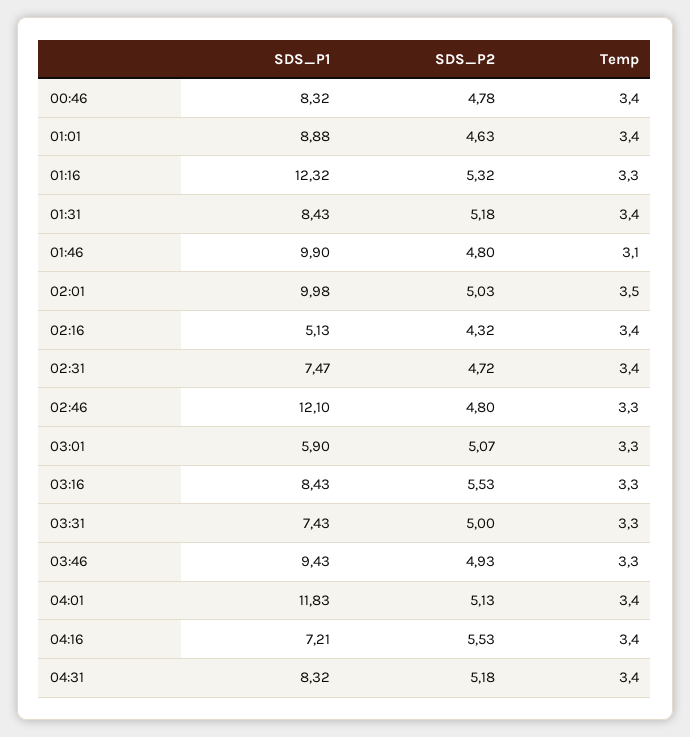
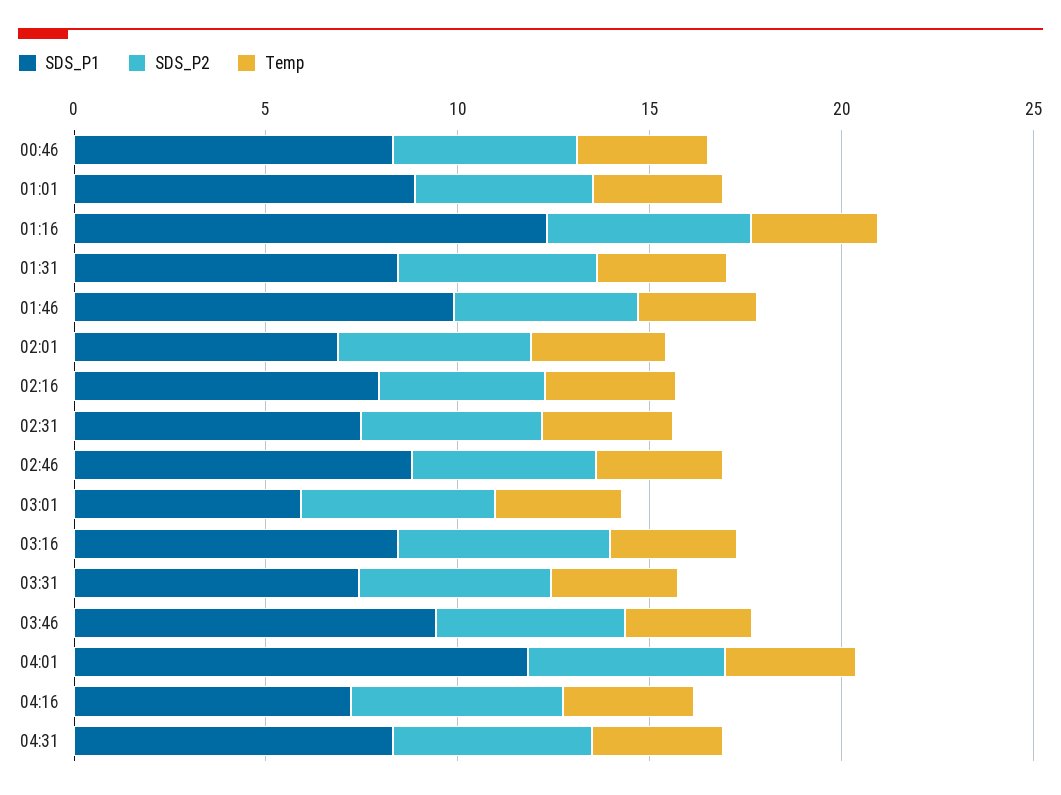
SDS_P1, 02:01: 9.98 -> 7
SDS_P1, 02:16: 5.13 -> 8
SDS_P1, 02:46: 12.1 -> 9

